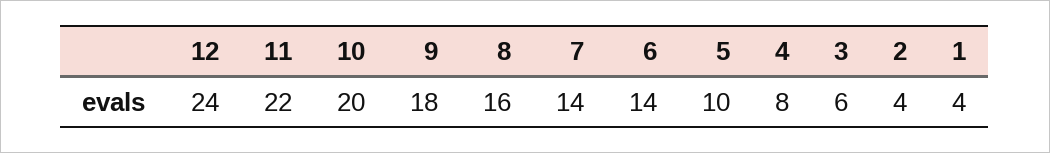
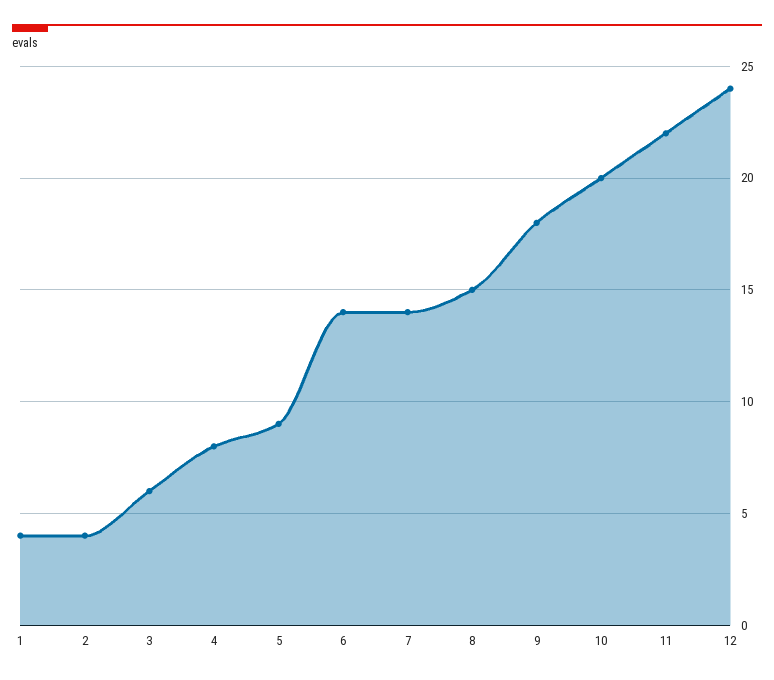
8: 16 -> 15
5: 10 -> 9

